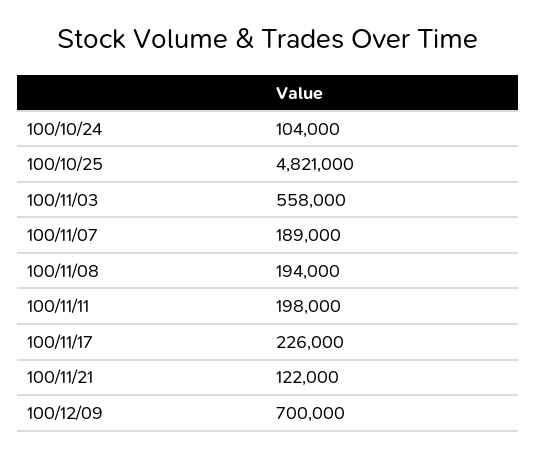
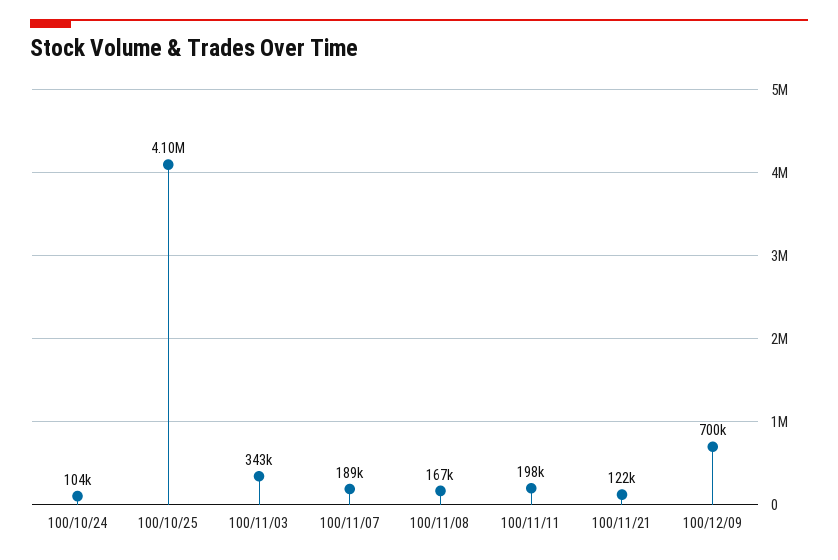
100/10/25: 4821000 -> 4100000
100/11/03: 558000 -> 343000
100/11/08: 194000 -> 167000
100/11/17: 226000 -> none

